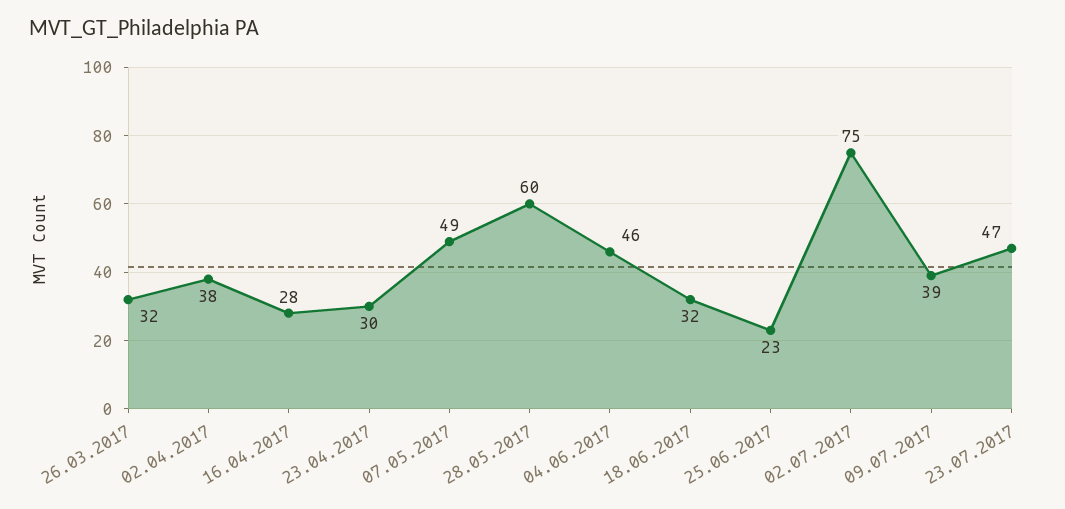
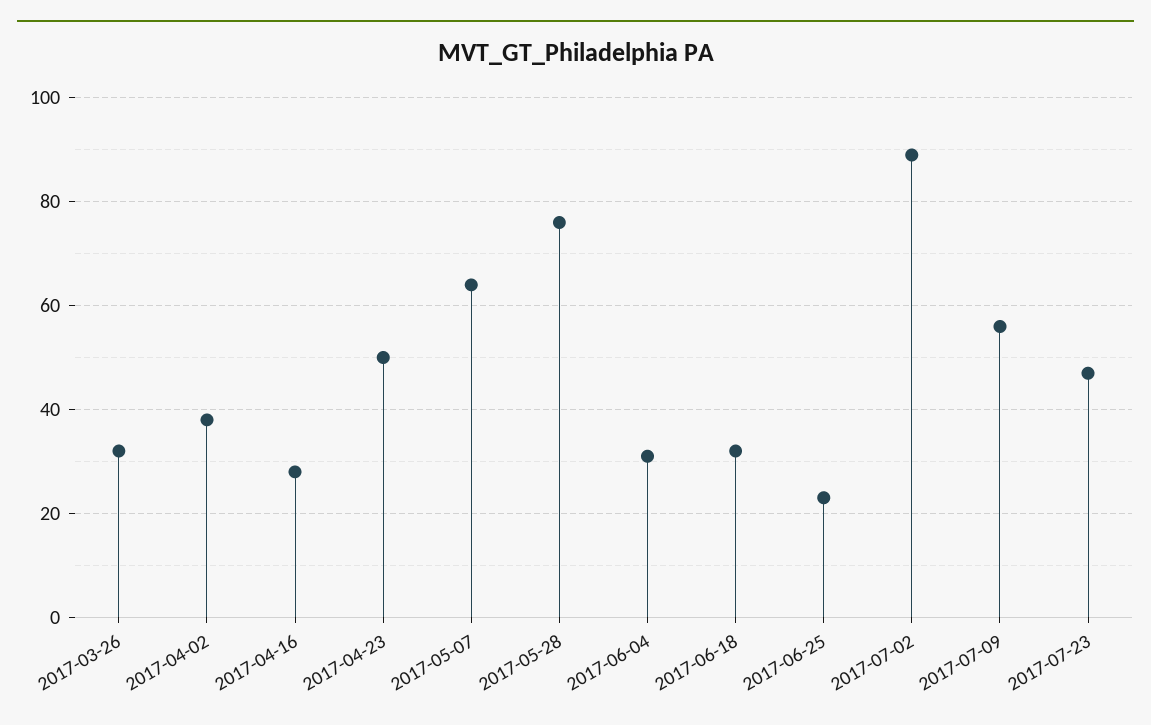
23.04.2017: 30 -> 50
07.05.2017: 49 -> 65
28.05.2017: 60 -> 75
04.06.2017: 46 -> 30
02.07.2017: 75 -> 90
09.07.2017: 39 -> 55

